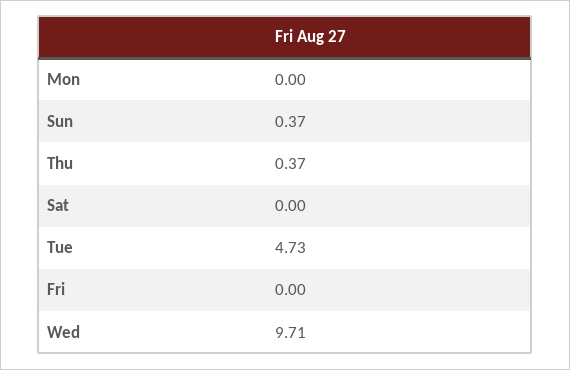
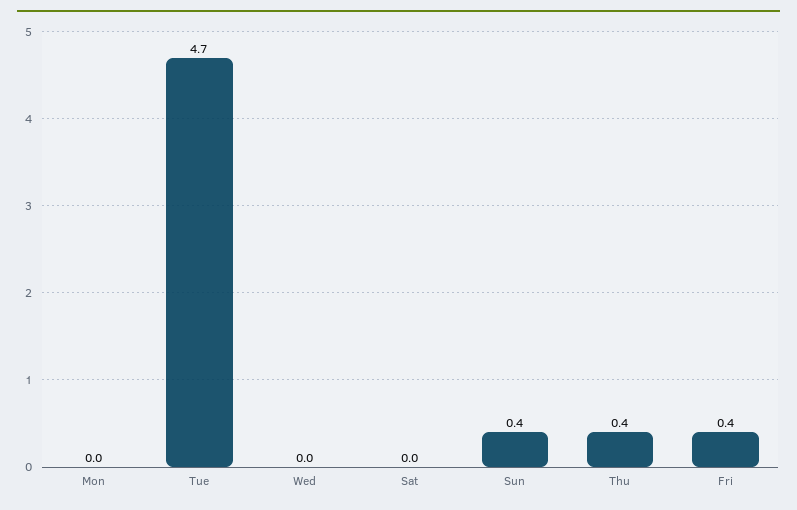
Fri: 0 -> 0.4
Wed: 9.71 -> 0

